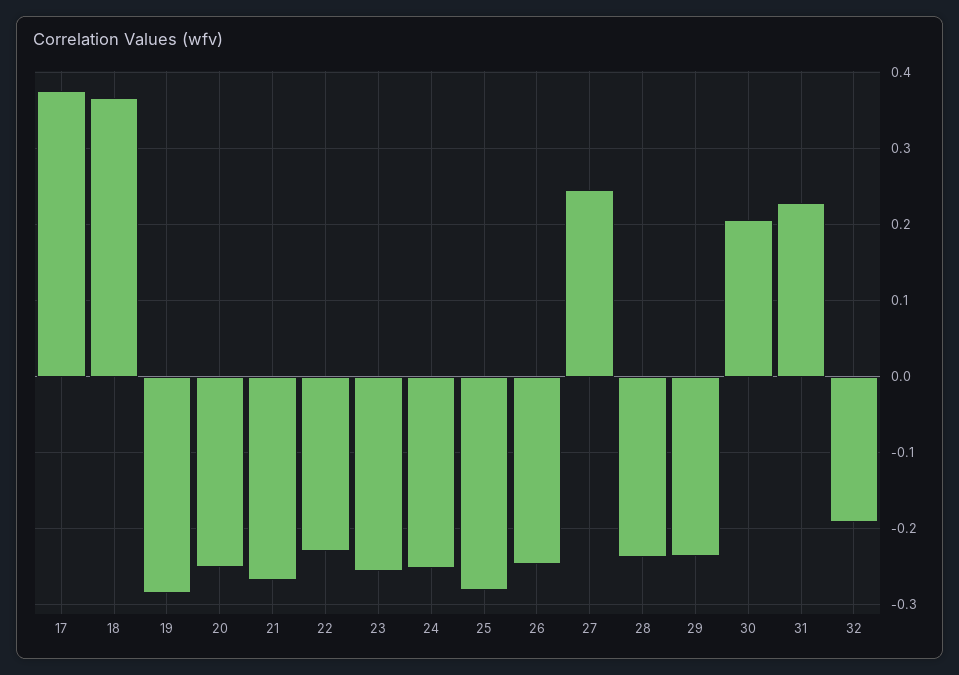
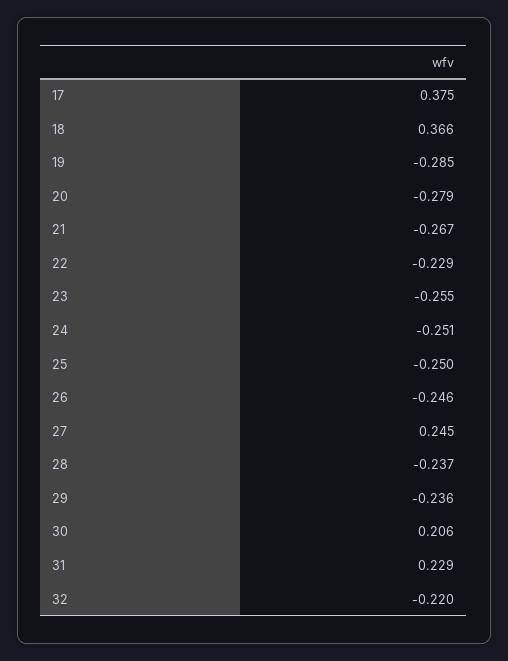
20: -0.25 -> -0.279
25: -0.28 -> -0.25
32: -0.19 -> -0.22

